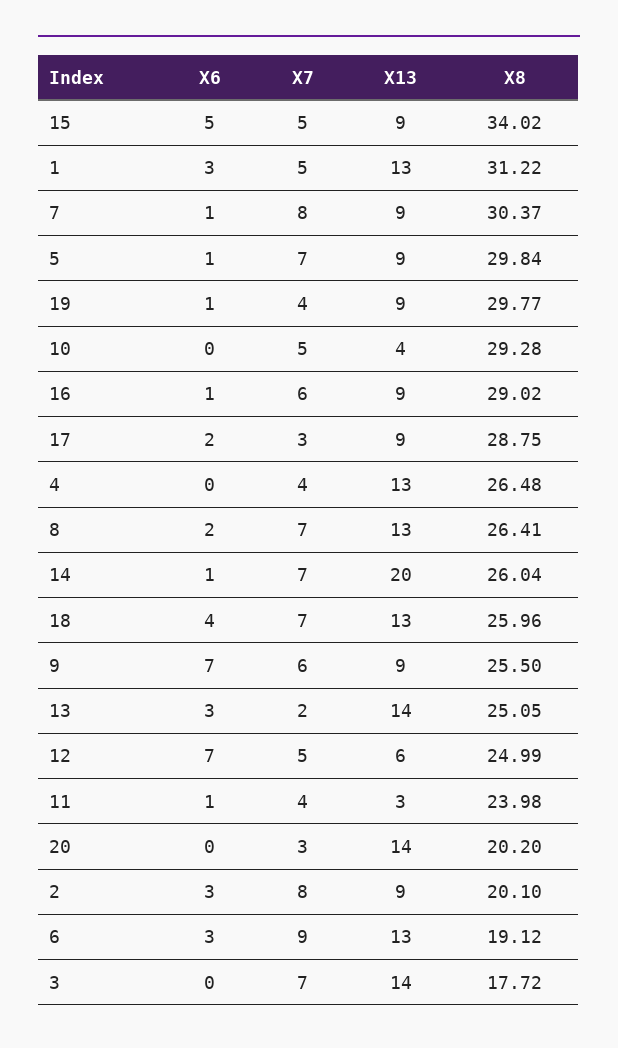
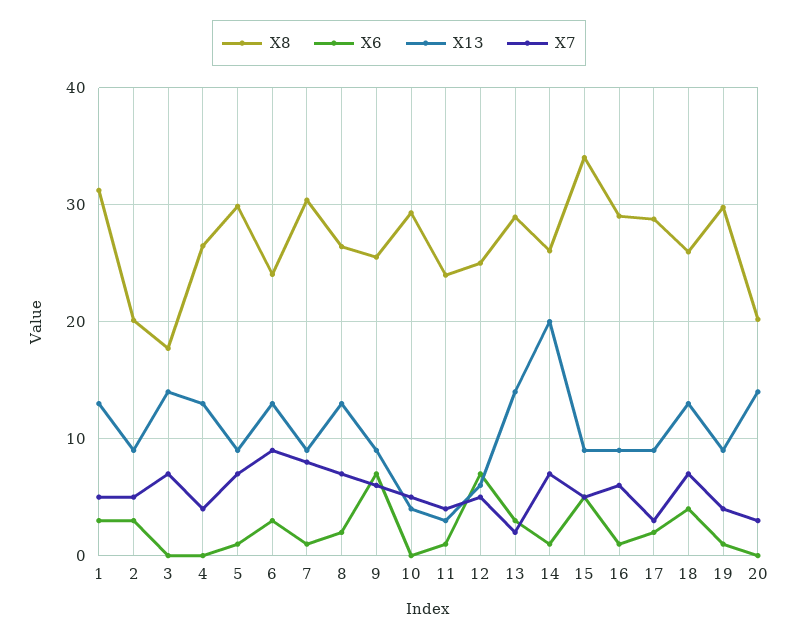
X8, 13: 25.05 -> 29
X7, 2: 8 -> 5
X8, 6: 19.12 -> 24

